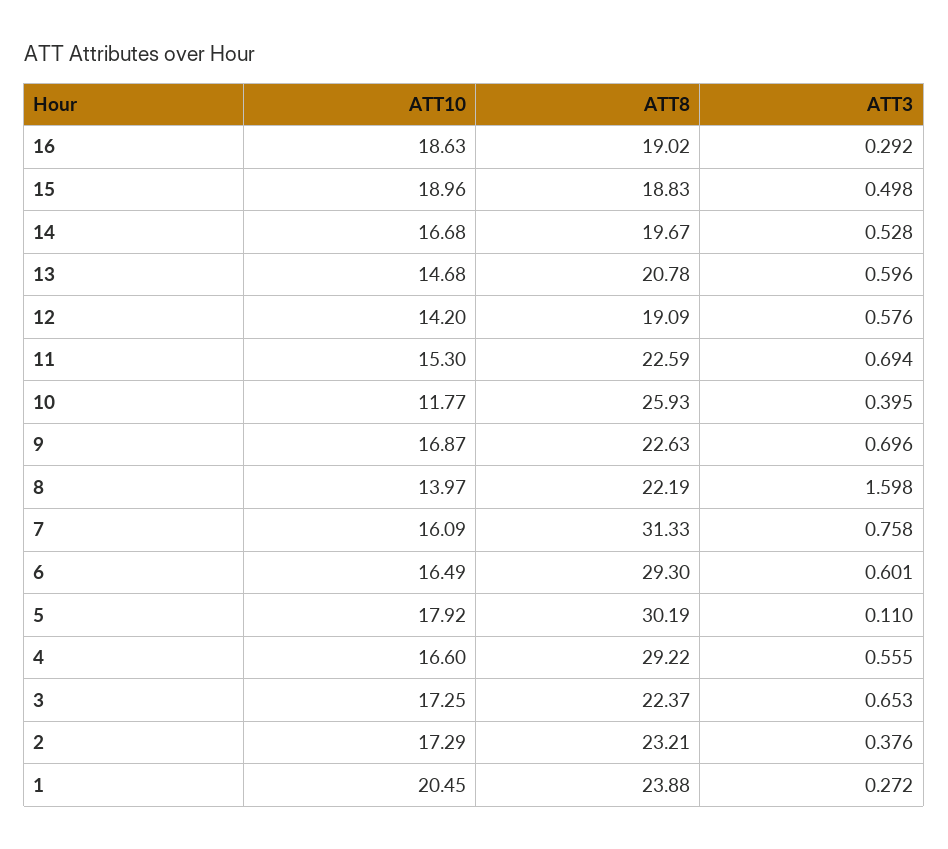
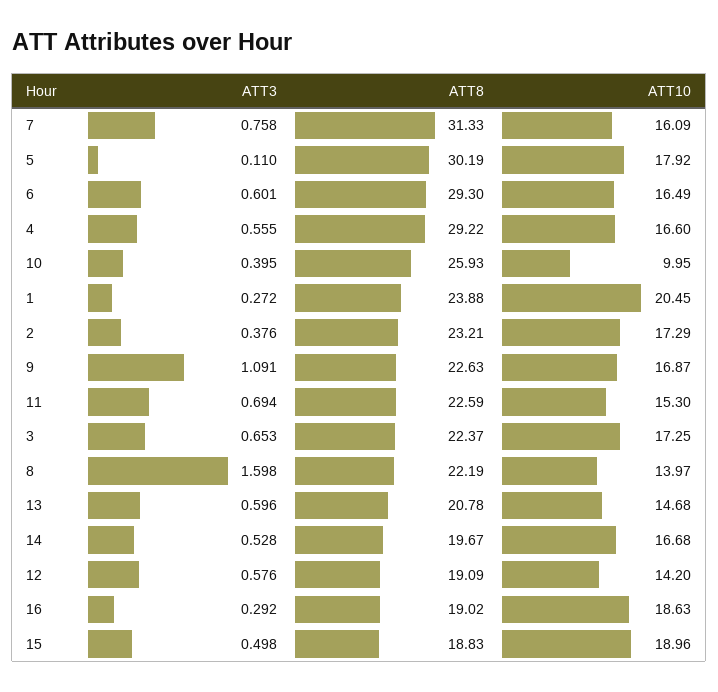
ATT10, 10: 11.77 -> 9.95
ATT3, 9: 0.696 -> 1.091

